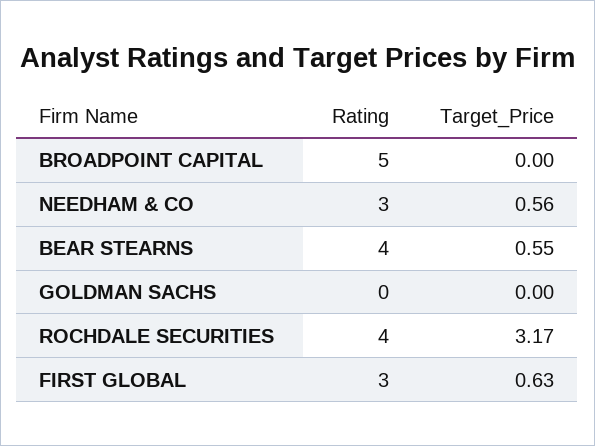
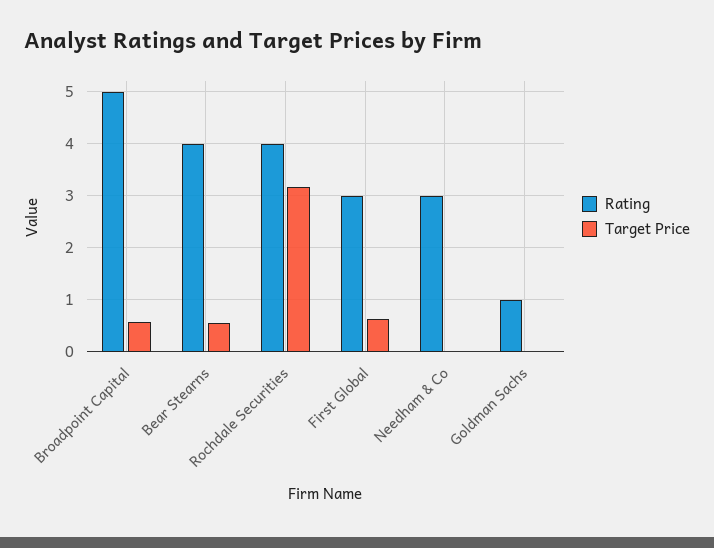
Target_Price, BROADPOINT CAPITAL: 0 -> 0.6
Target_Price, NEEDHAM & CO: 0.56 -> 0
Rating, GOLDMAN SACHS: 0 -> 1

